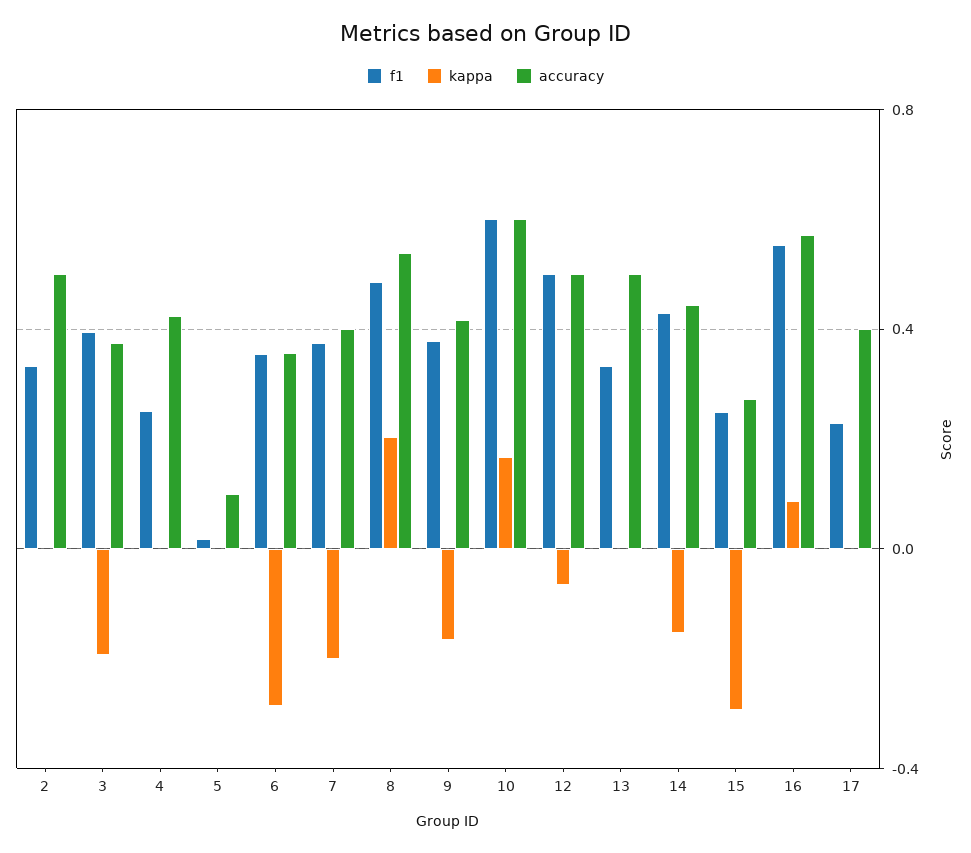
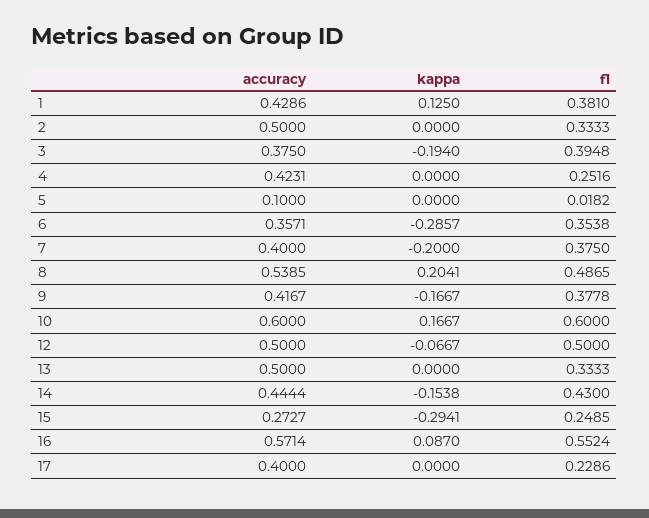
accuracy, 1: none -> 0.4286
kappa, 1: none -> 0.125
f1, 1: none -> 0.381

